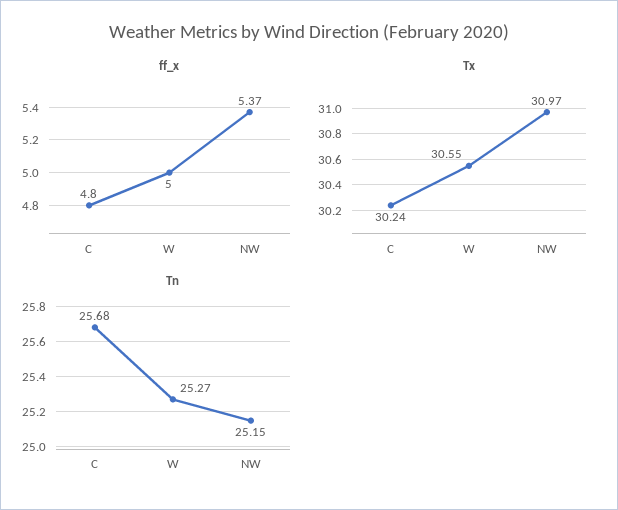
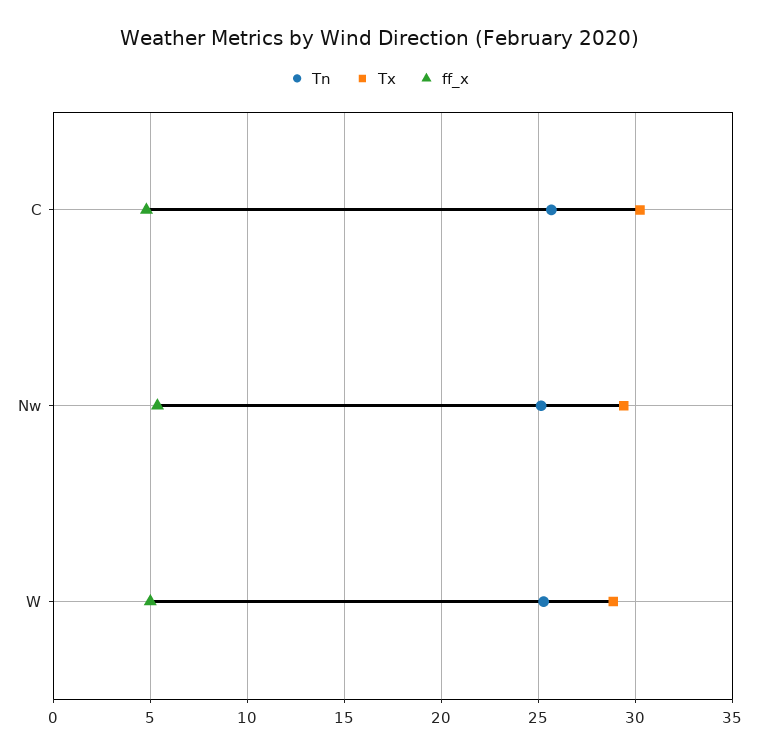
Tx, W: 30.55 -> 29
Tx, NW: 30.97 -> 29.5

